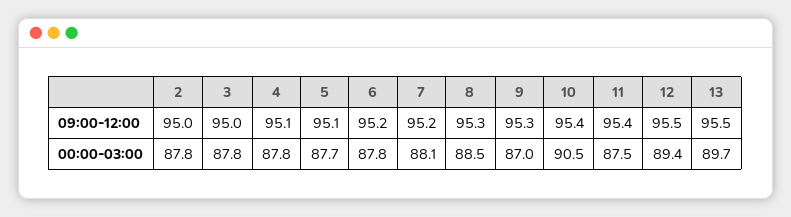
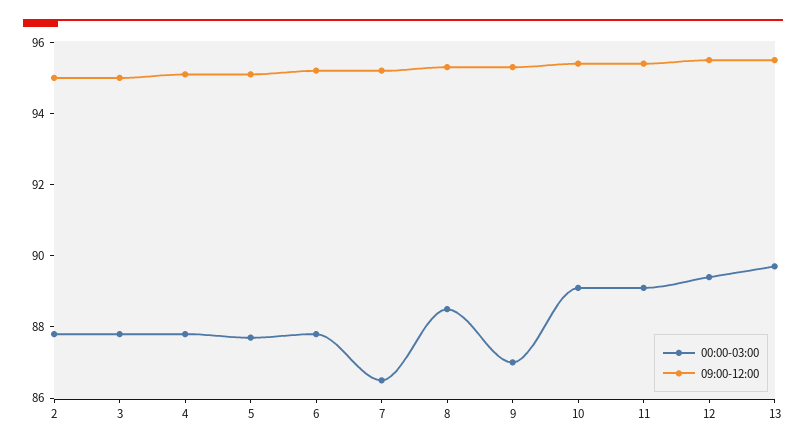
00:00-03:00, 7: 88.1 -> 86.5
00:00-03:00, 10: 90.5 -> 89
00:00-03:00, 11: 87.5 -> 89

